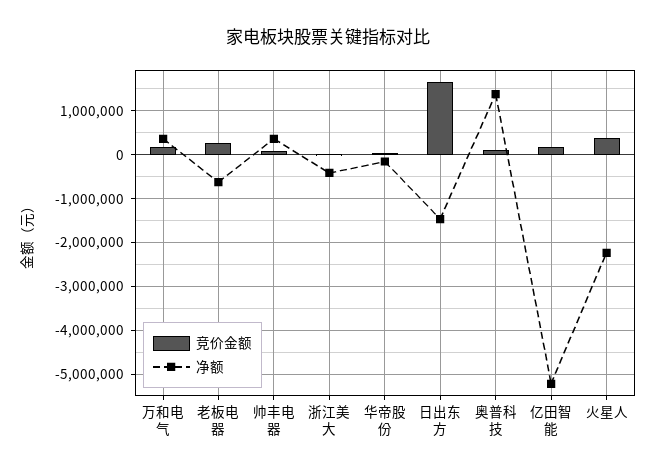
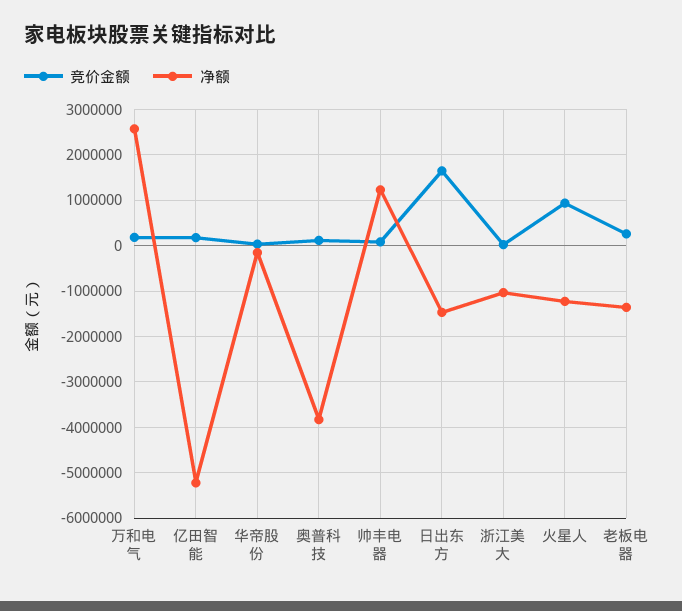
净额, 万和电气: 400000 -> 2600000
净额, 老板电器: -600000 -> -1400000
净额, 帅丰电器: 400000 -> 1200000
净额, 浙江美大: -400000 -> -1000000
净额, 奥普科技: 1400000 -> -3800000
竞价金额, 火星人: 400000 -> 1000000
净额, 火星人: -2200000 -> -1200000

